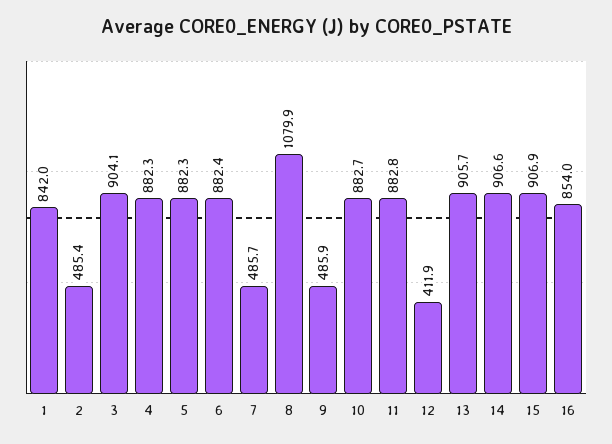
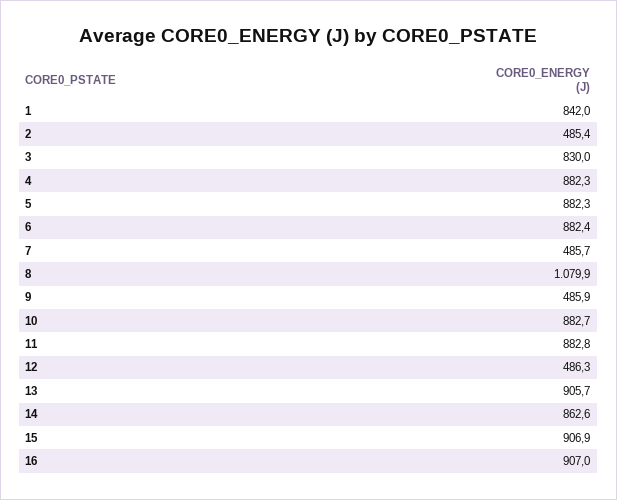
3: 904.1 -> 830
12: 411.9 -> 486.3
14: 906.6 -> 862.6
16: 854 -> 907

